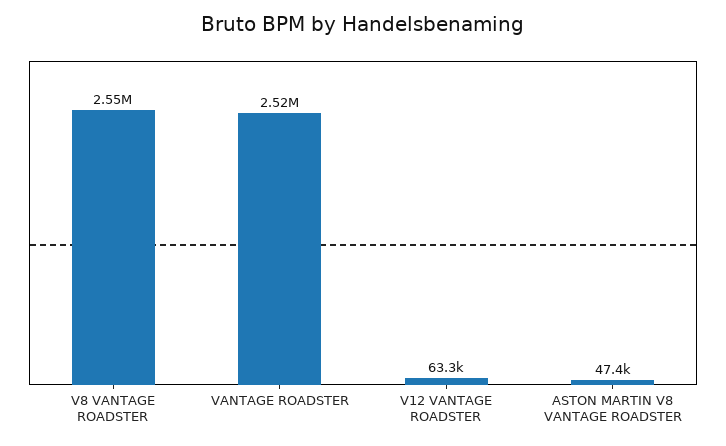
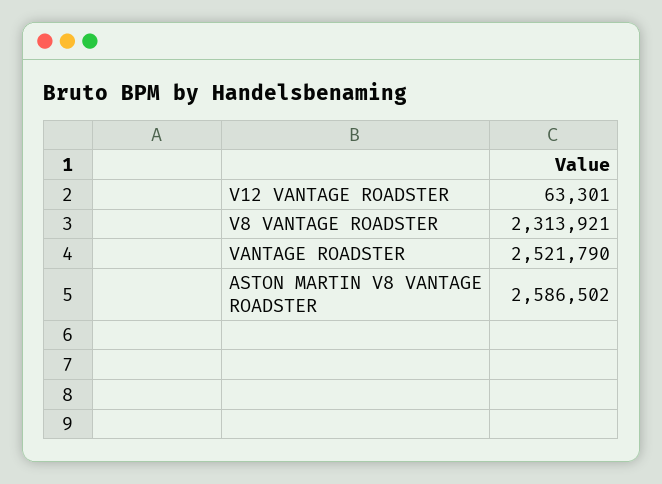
V8 VANTAGE ROADSTER: 2550000 -> 2313921
ASTON MARTIN V8 VANTAGE ROADSTER: 47400 -> 2586502

